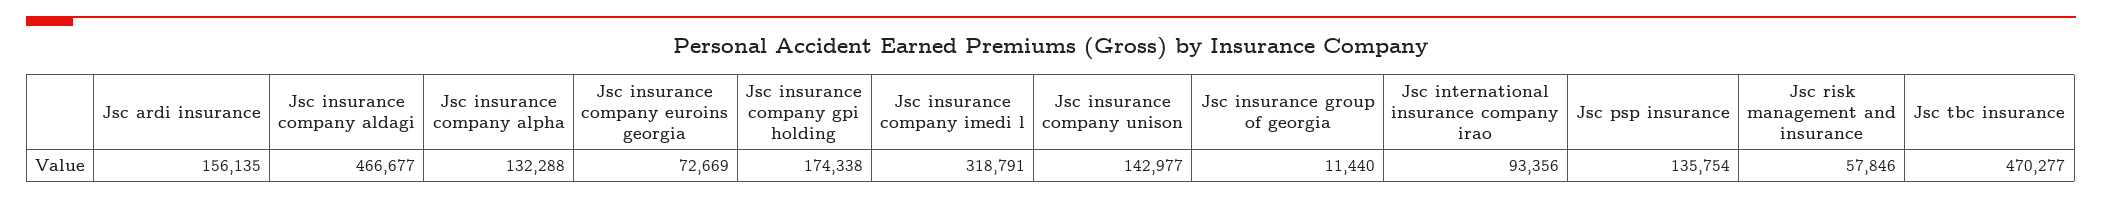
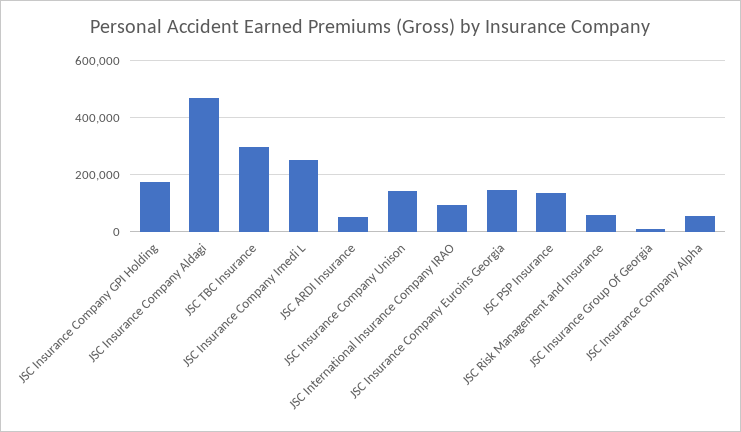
Jsc ardi insurance: 156135 -> 50000
Jsc insurance company alpha: 132288 -> 50000
Jsc insurance company euroins georgia: 72669 -> 150000
Jsc insurance company imedi l: 318791 -> 250000
Jsc tbc insurance: 470277 -> 300000

